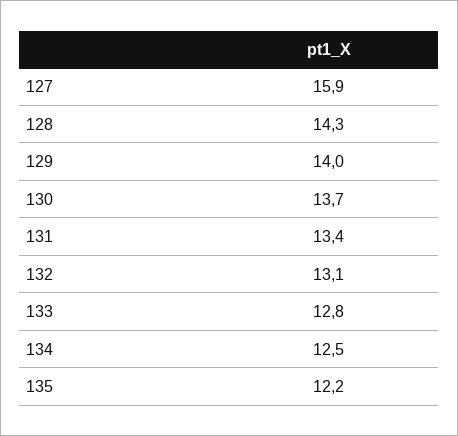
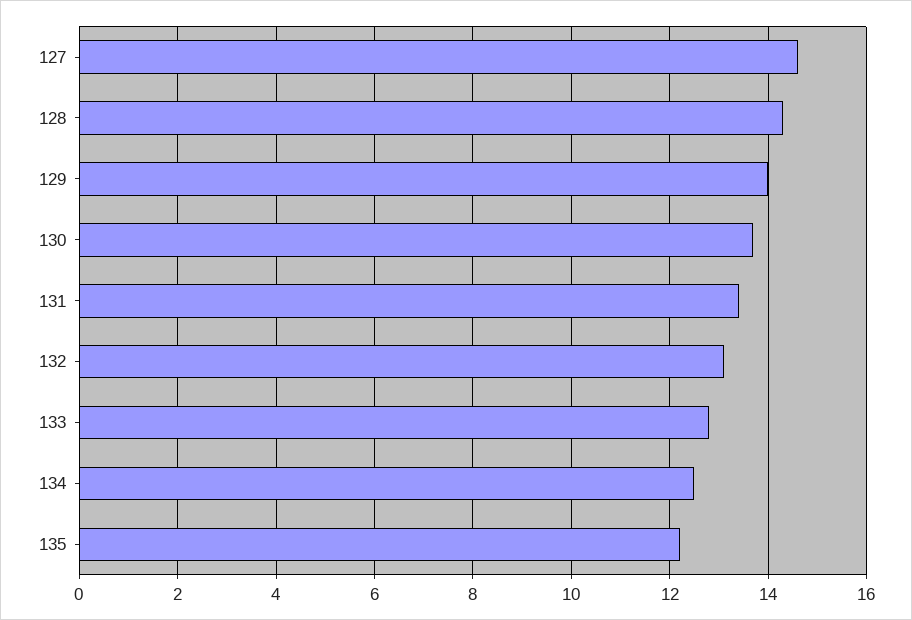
127: 15.9 -> 14.5

